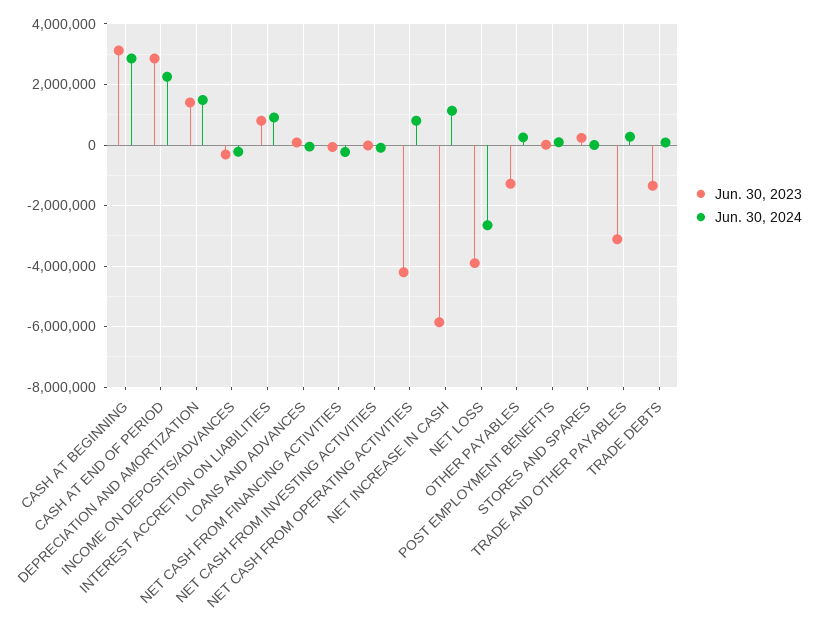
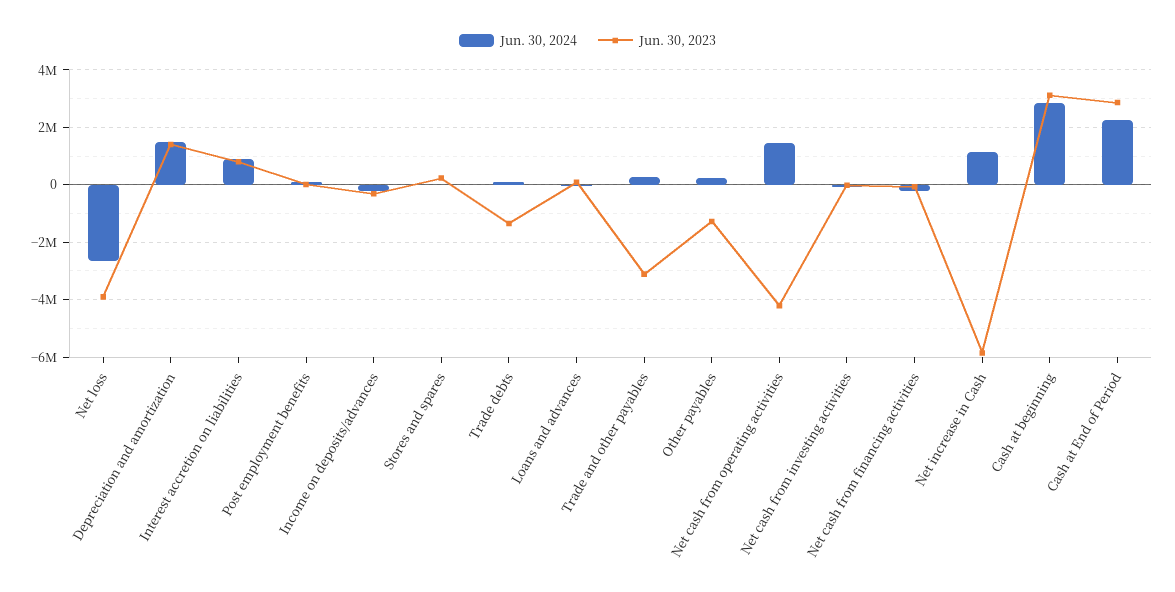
Jun. 30, 2024, NET CASH FROM OPERATING ACTIVITIES: 800000 -> 1500000

